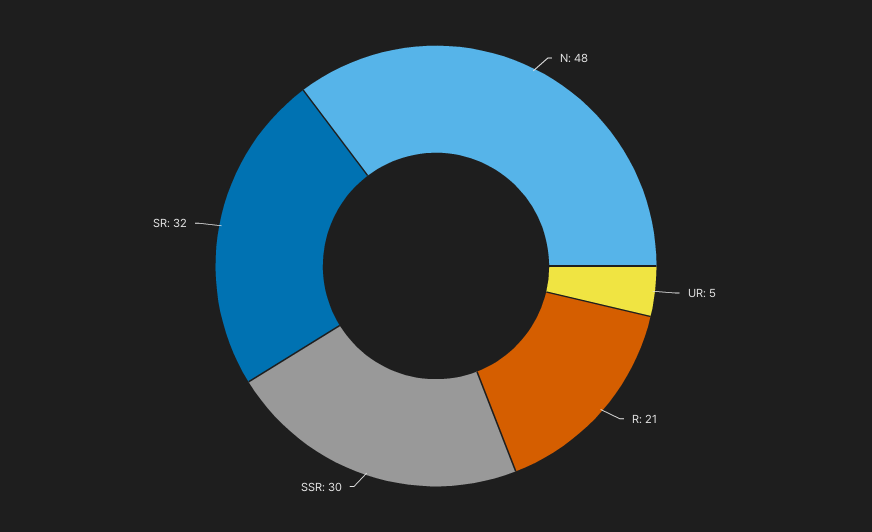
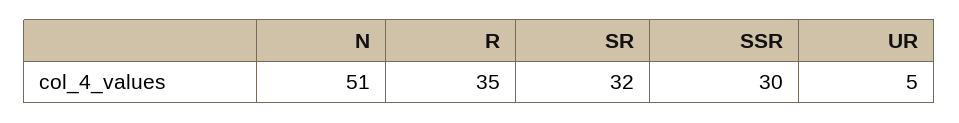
N: 48 -> 51
R: 21 -> 35

